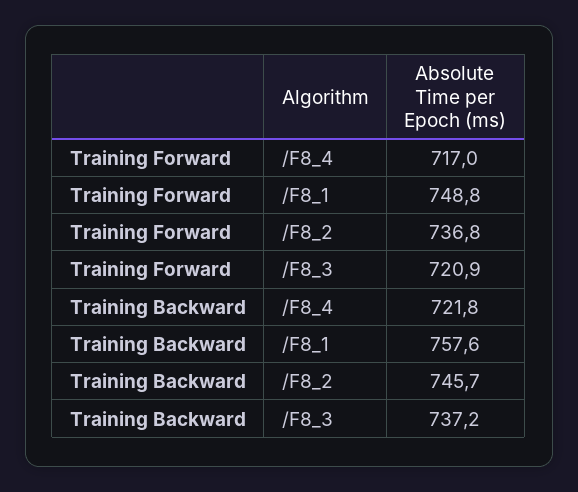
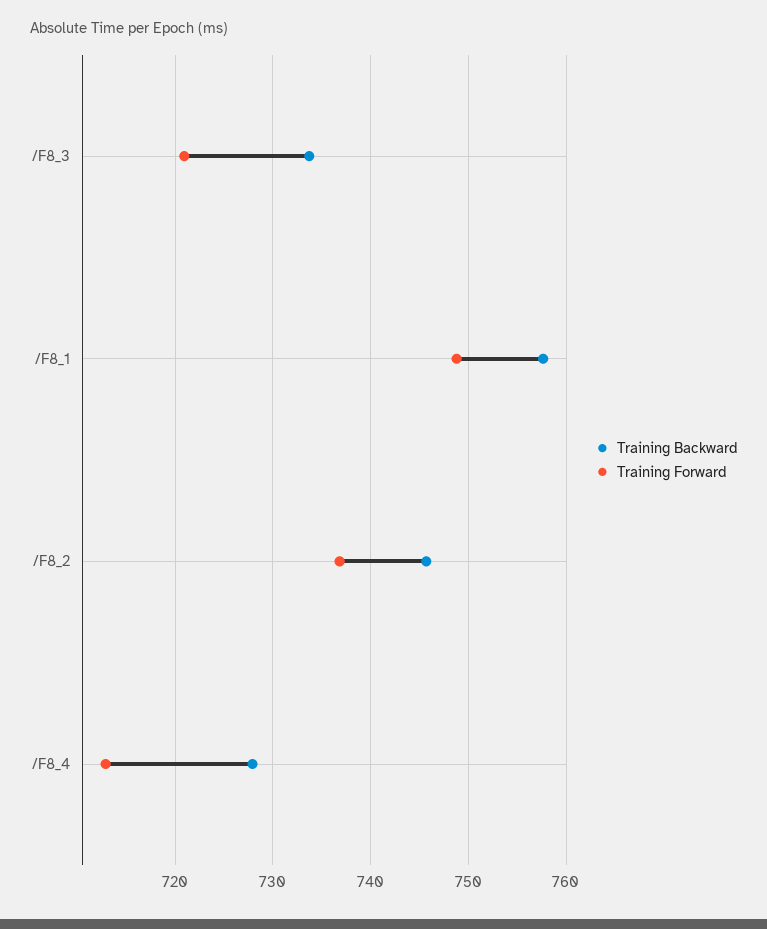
Training Forward, /F8_4: 717 -> 713
Training Backward, /F8_4: 721.8 -> 728
Training Backward, /F8_3: 737.2 -> 734

